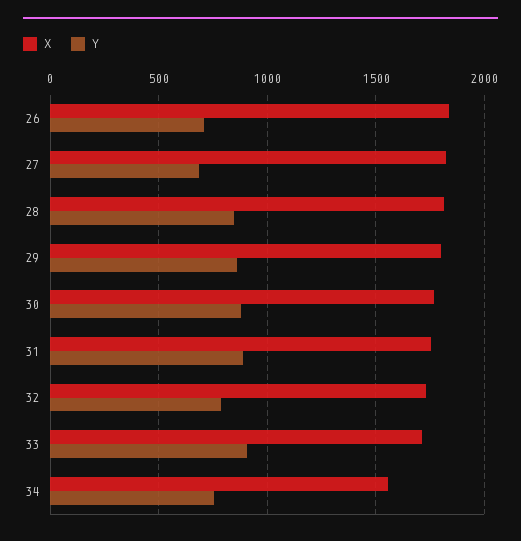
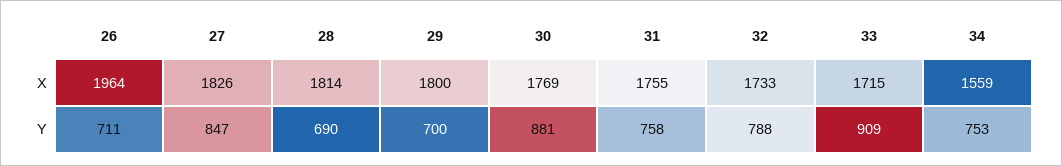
X, 26: 1850 -> 1964
Y, 27: 700 -> 847
Y, 28: 850 -> 690
Y, 29: 850 -> 700
Y, 31: 900 -> 758

